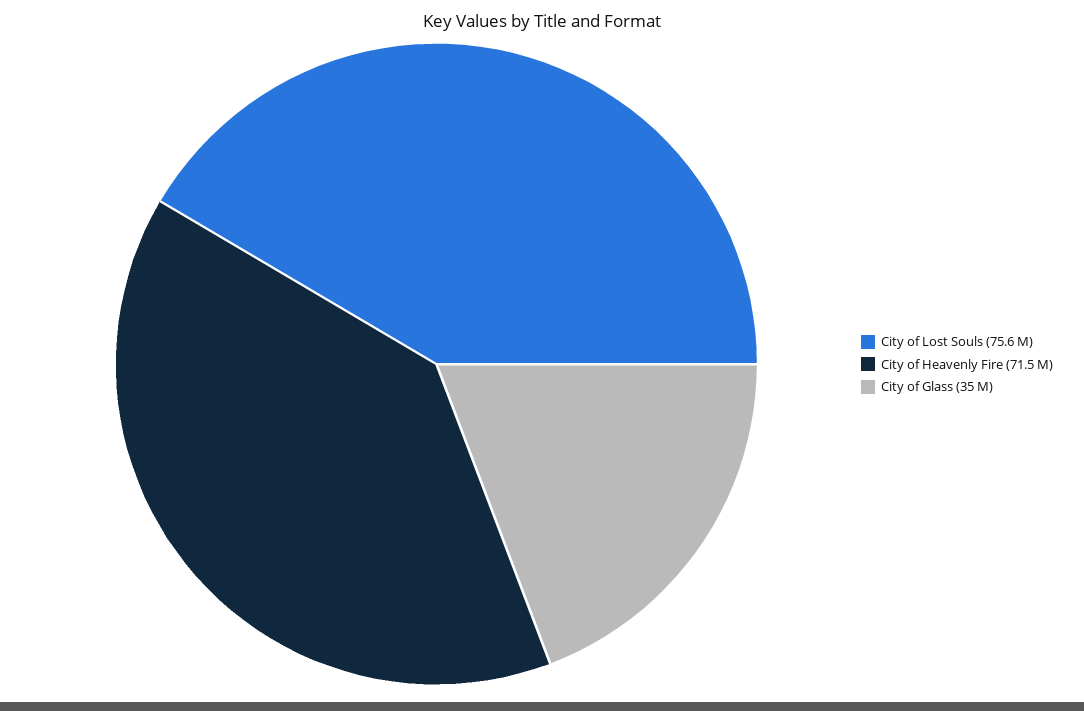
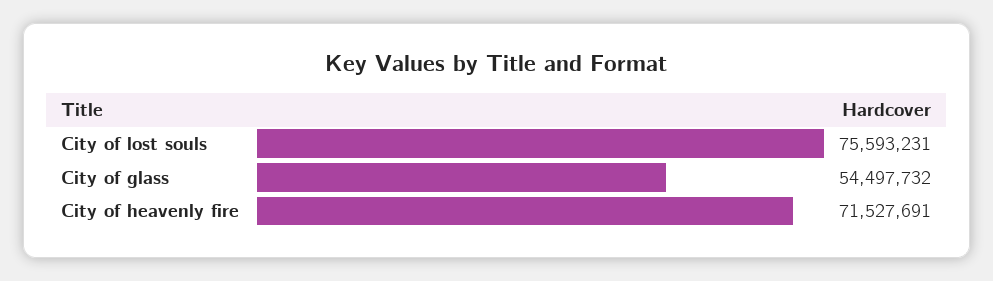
City of Glass: 35000000 -> 54497732

